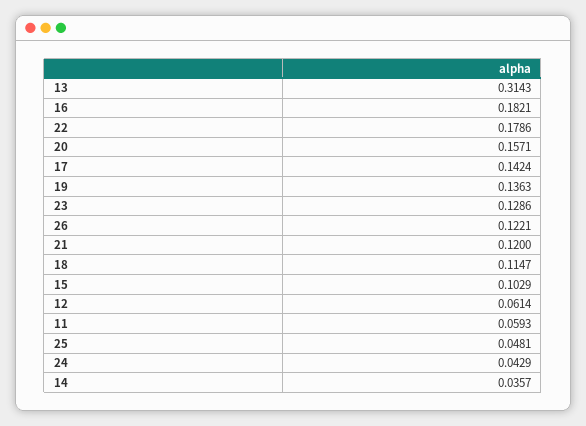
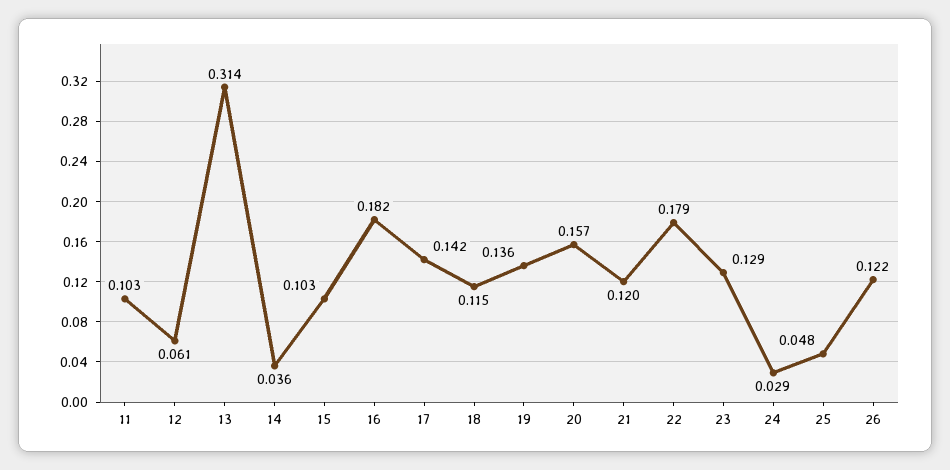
11: 0.0593 -> 0.103
24: 0.0429 -> 0.029

